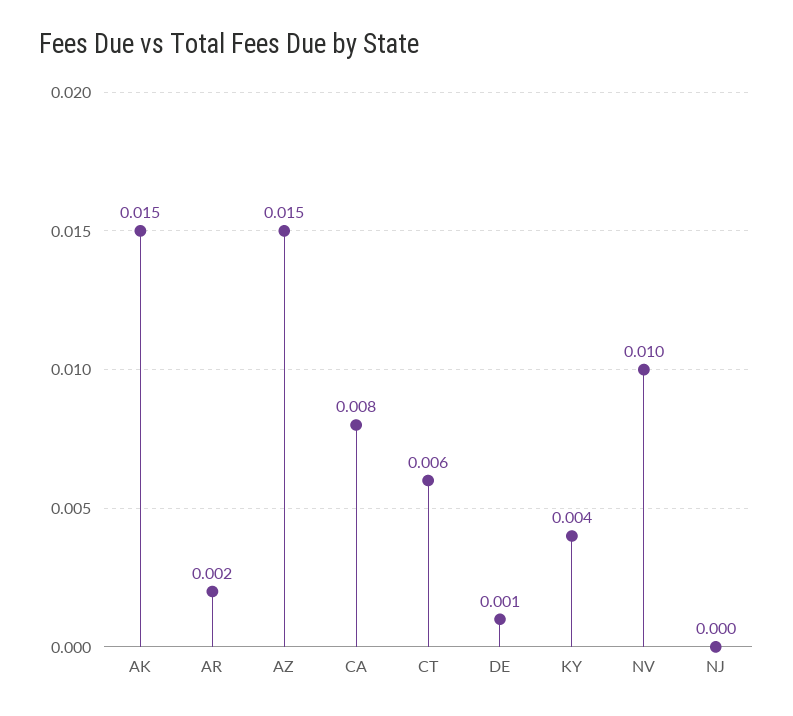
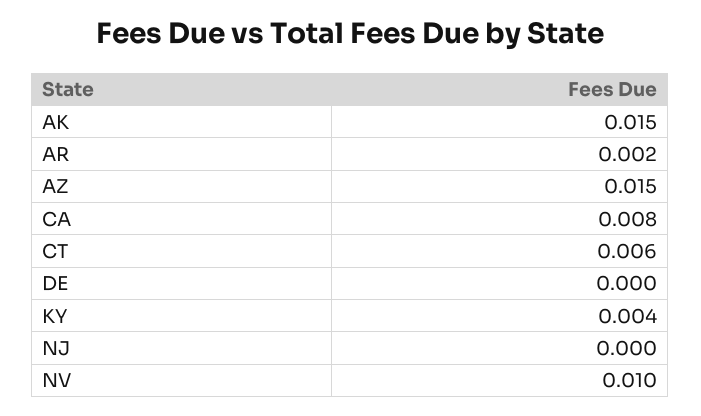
DE: 0.001 -> 0

